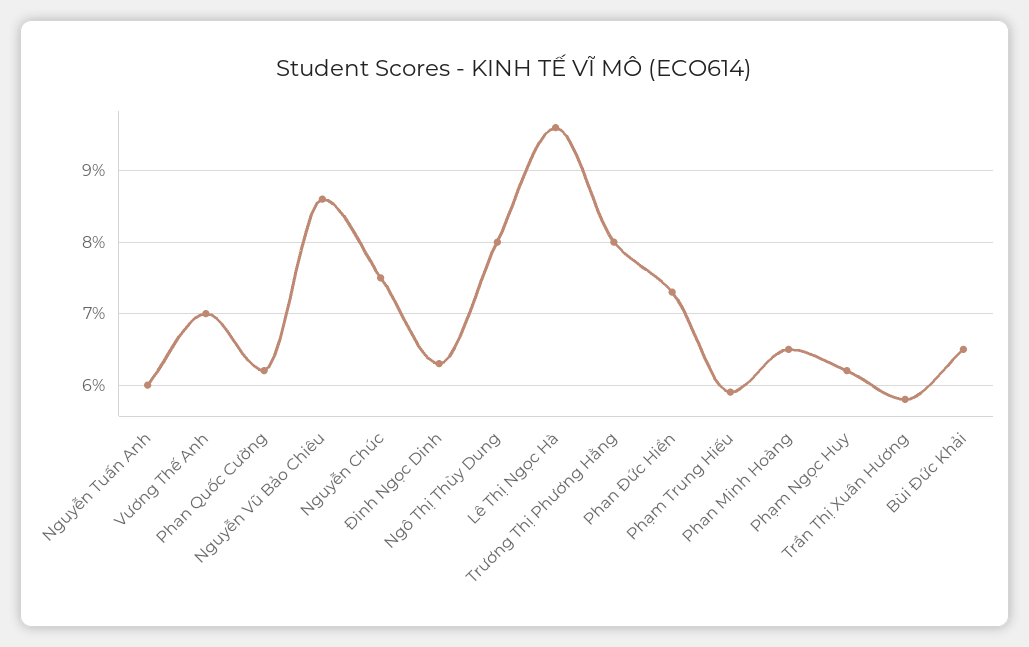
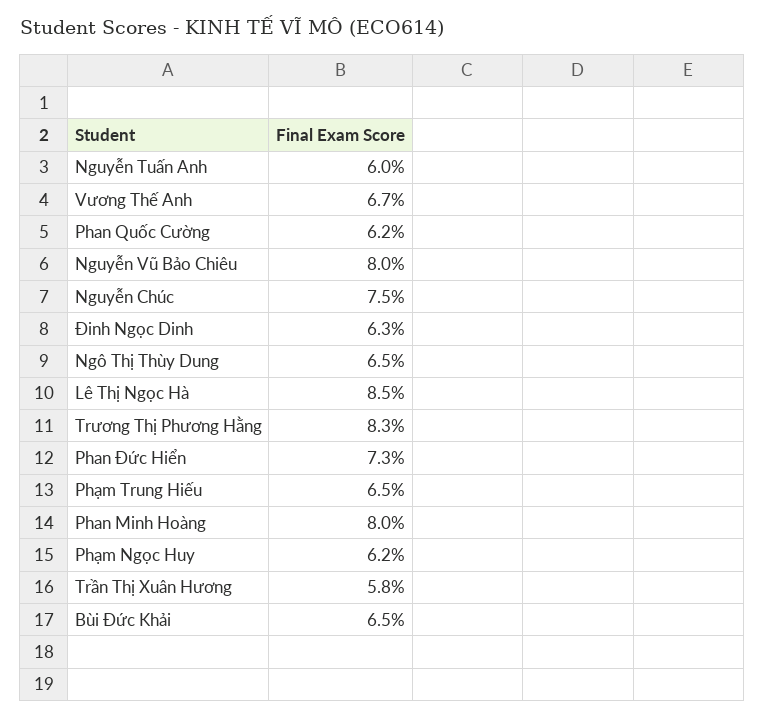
Vương Thế Anh: 7 -> 6.7
Nguyễn Vũ Bảo Chiêu: 8.6 -> 8
Ngô Thị Thùy Dung: 8 -> 6.5
Lê Thị Ngọc Hà: 9.6 -> 8.5
Trương Thị Phương Hằng: 8 -> 8.3
Phạm Trung Hiếu: 5.9 -> 6.5
Phan Minh Hoàng: 6.5 -> 8

